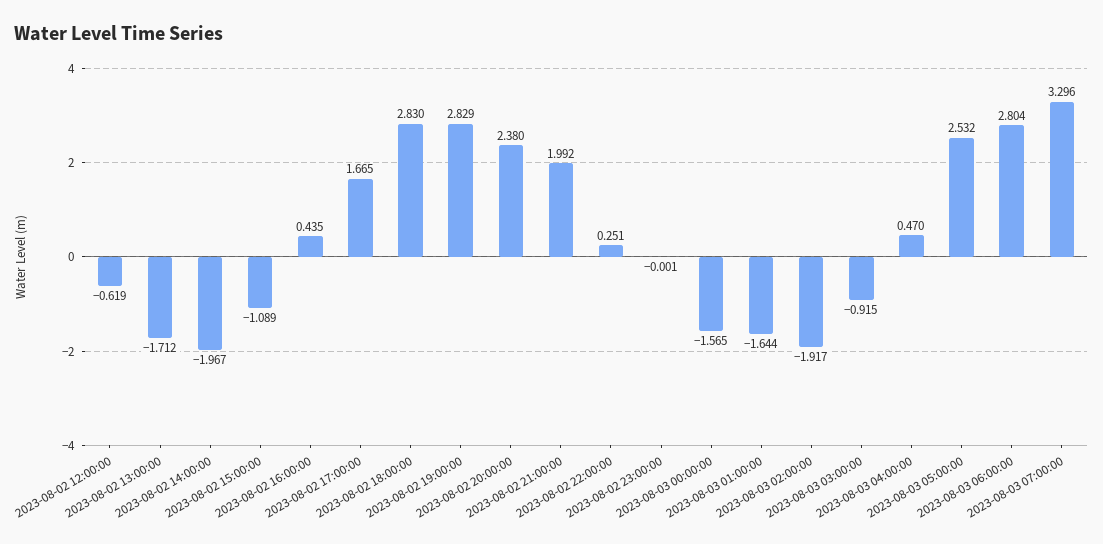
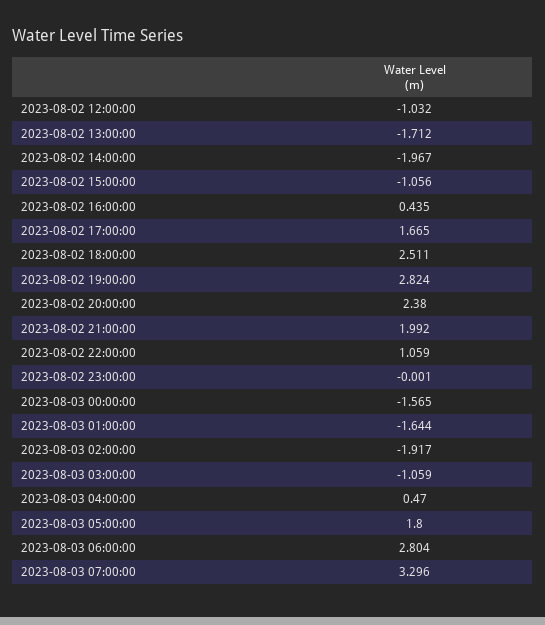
2023-08-02 12:00:00: -0.619 -> -1.032
2023-08-02 15:00:00: -1.089 -> -1.056
2023-08-02 18:00:00: 2.83 -> 2.511
2023-08-02 19:00:00: 2.829 -> 2.824
2023-08-02 22:00:00: 0.251 -> 1.059
2023-08-03 03:00:00: -0.915 -> -1.059
2023-08-03 05:00:00: 2.532 -> 1.8

